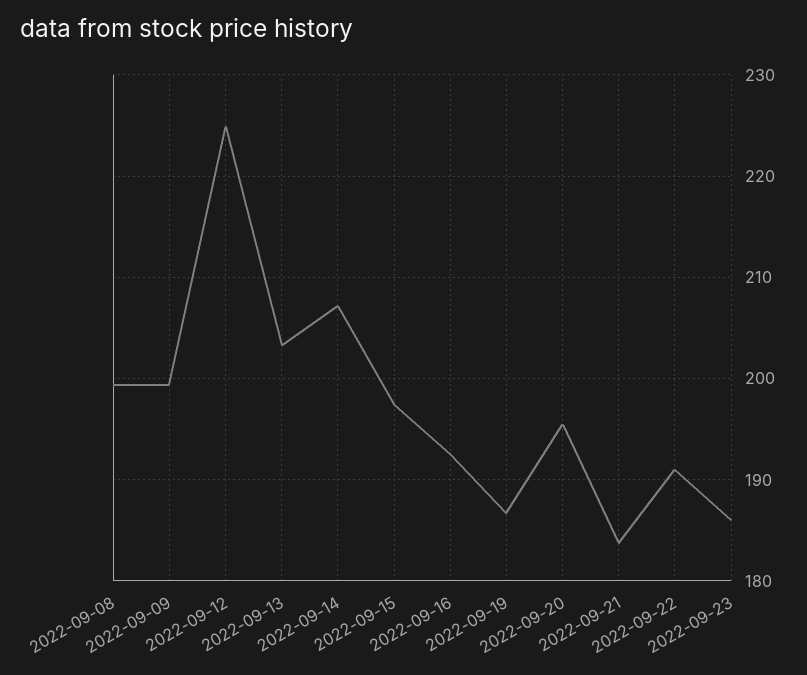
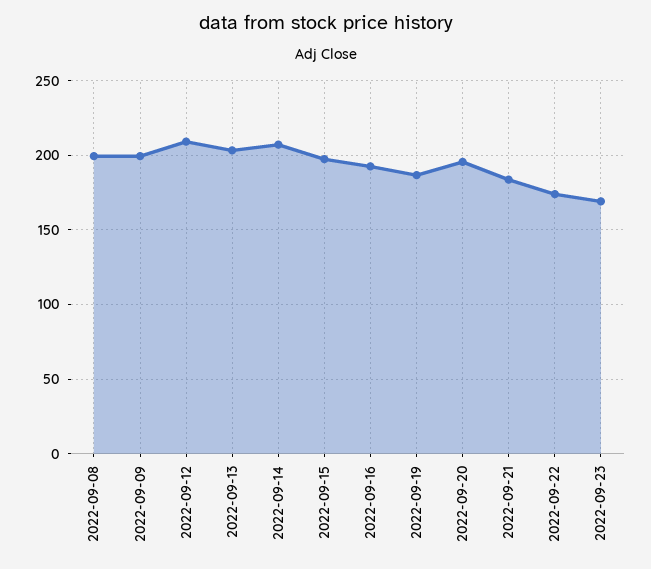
2022-09-12: 225 -> 210
2022-09-22: 191 -> 175
2022-09-23: 186 -> 170

